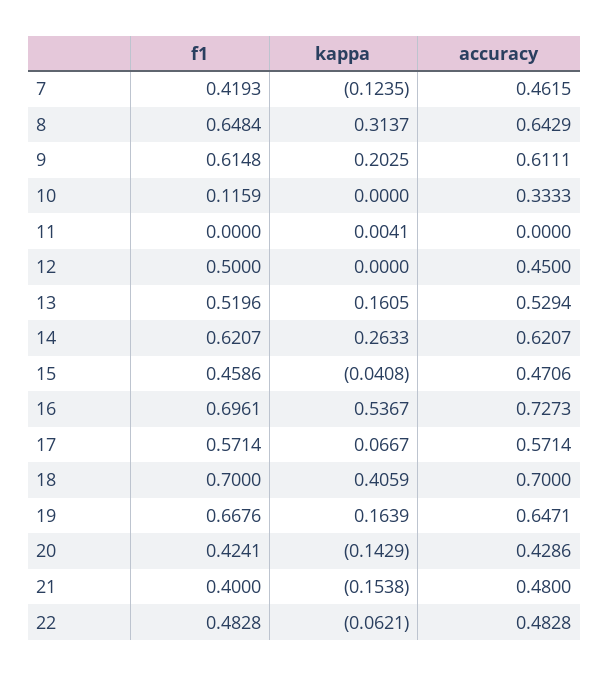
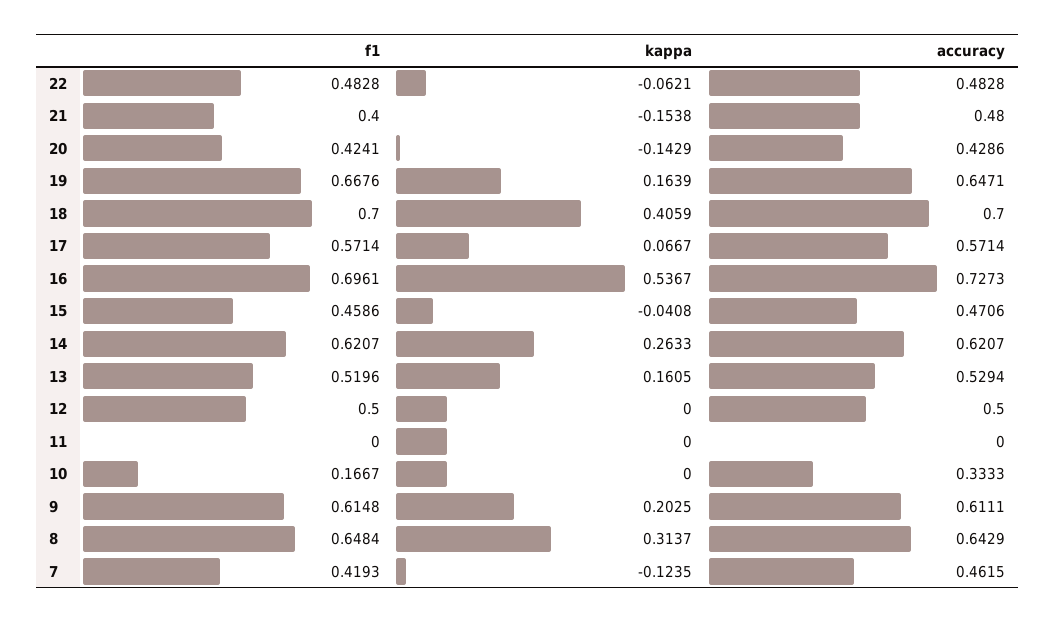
f1, 10: 0.1159 -> 0.1667
kappa, 11: 0.0041 -> 0
accuracy, 12: 0.45 -> 0.5

